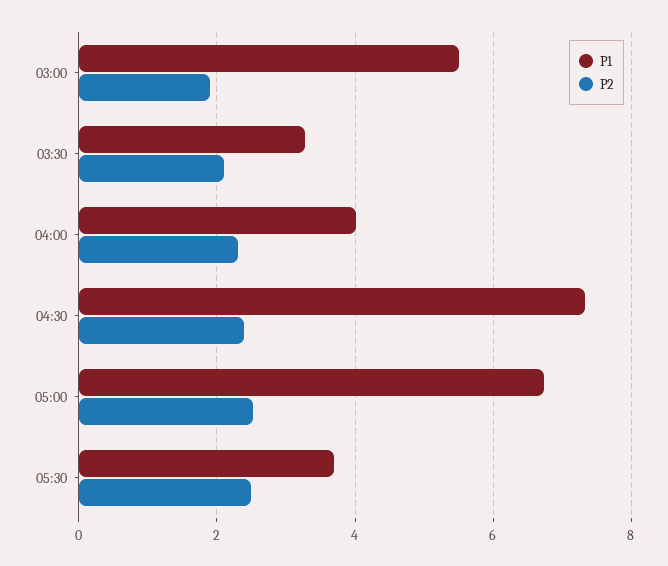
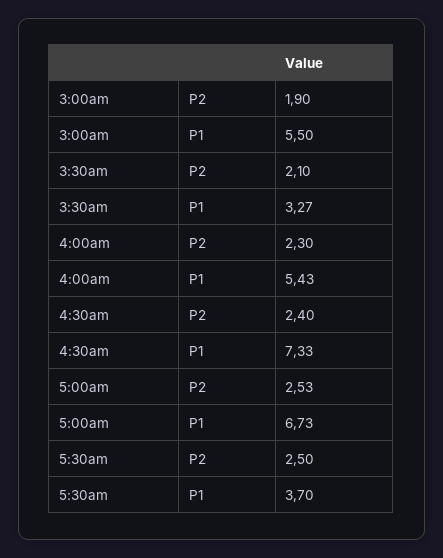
P1, 04:00: 4 -> 5.43

